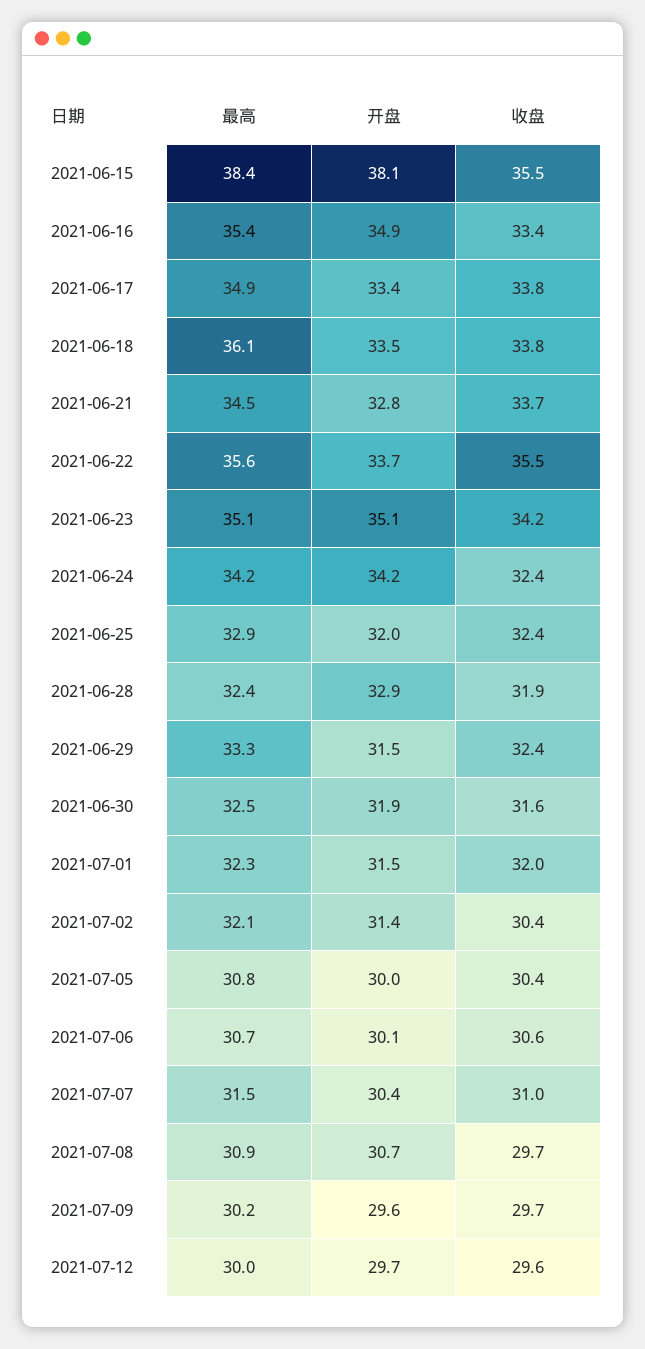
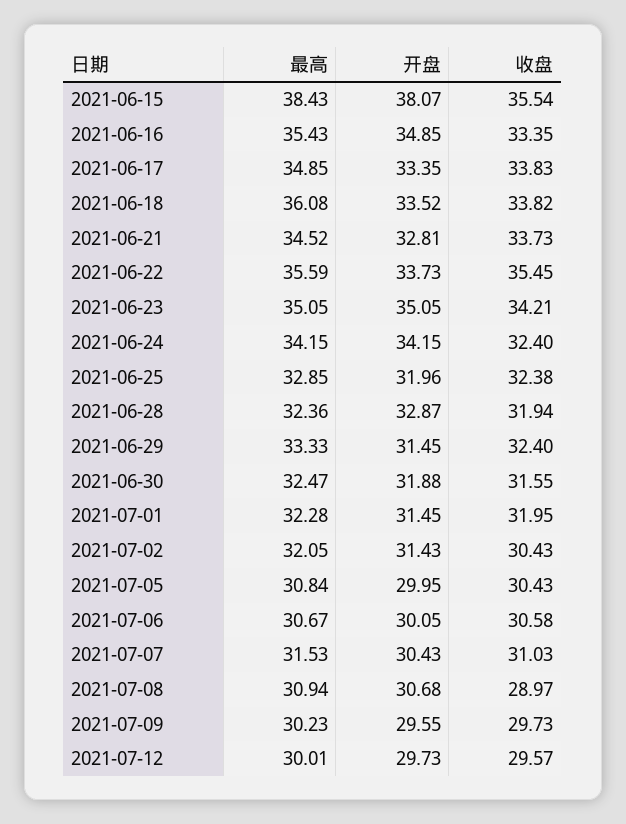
收盘, 2021-07-08: 29.7 -> 28.97

